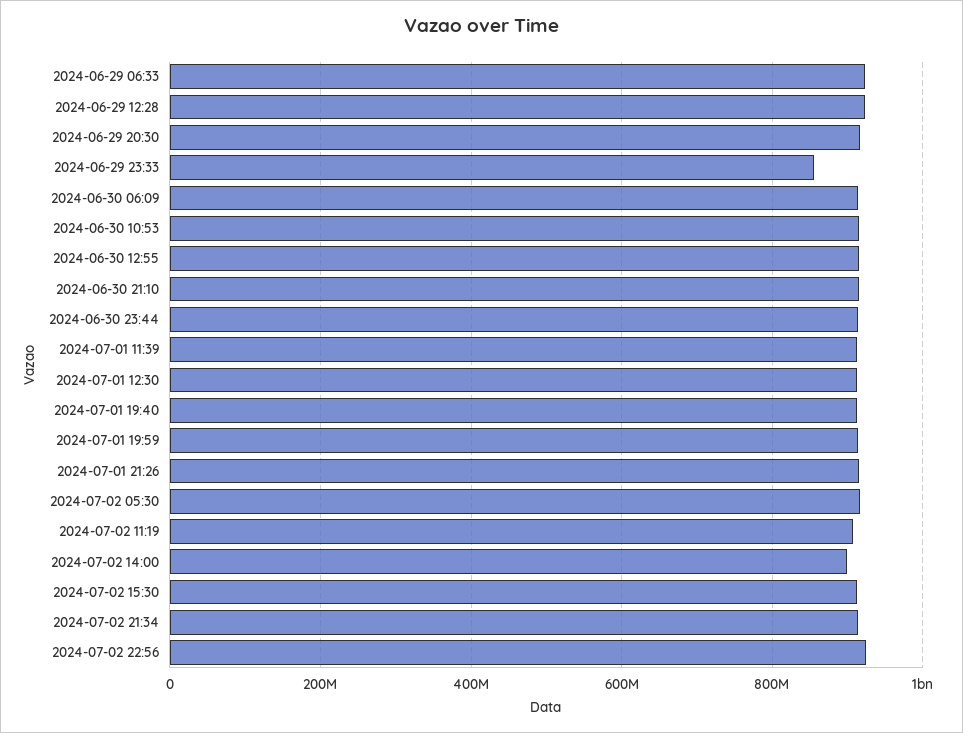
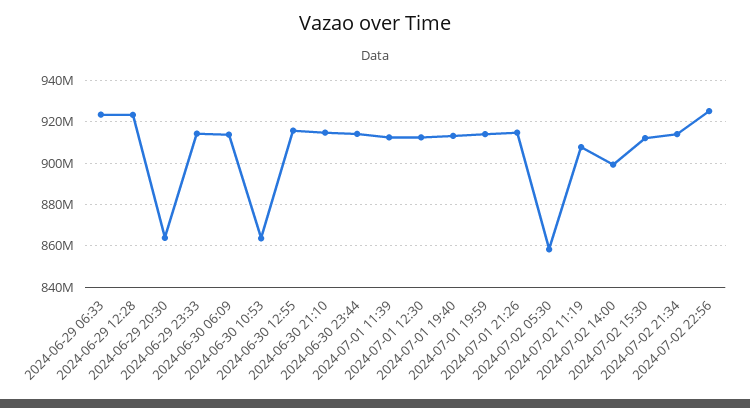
2024-06-29 20:30: 920000000 -> 865000000
2024-06-29 23:33: 860000000 -> 915000000
2024-06-30 10:53: 920000000 -> 865000000
2024-07-02 05:30: 920000000 -> 860000000

